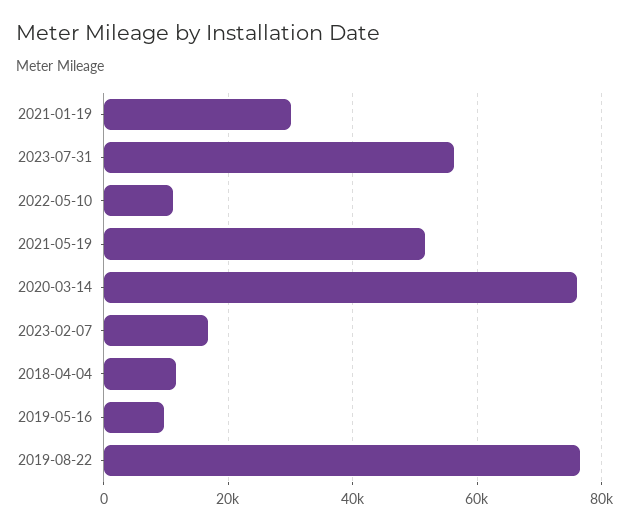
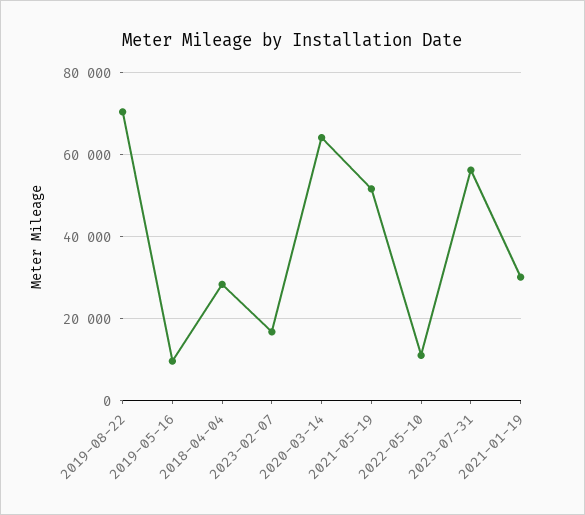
2020-03-14: 76000 -> 64000
2018-04-04: 12000 -> 28000
2019-08-22: 76000 -> 70000

